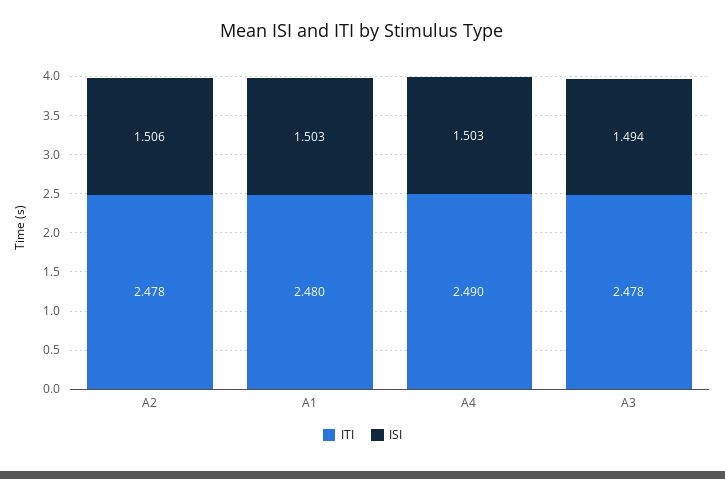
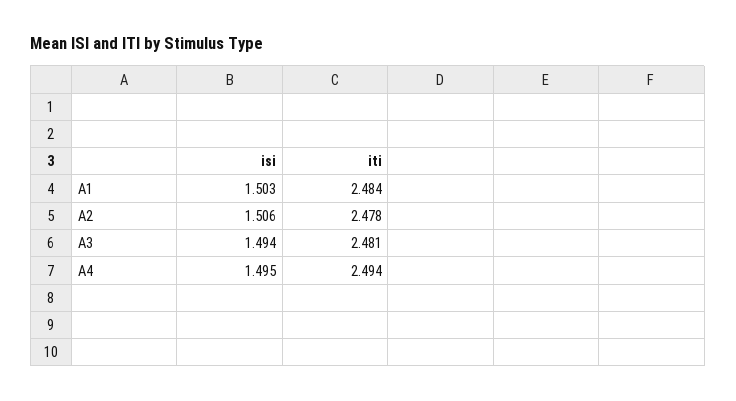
ITI, A1: 2.48 -> 2.484
ITI, A4: 2.49 -> 2.494
ISI, A4: 1.503 -> 1.495
ITI, A3: 2.478 -> 2.481

